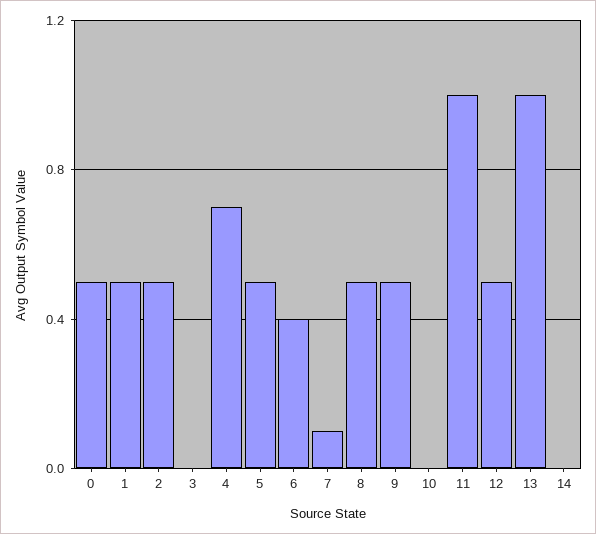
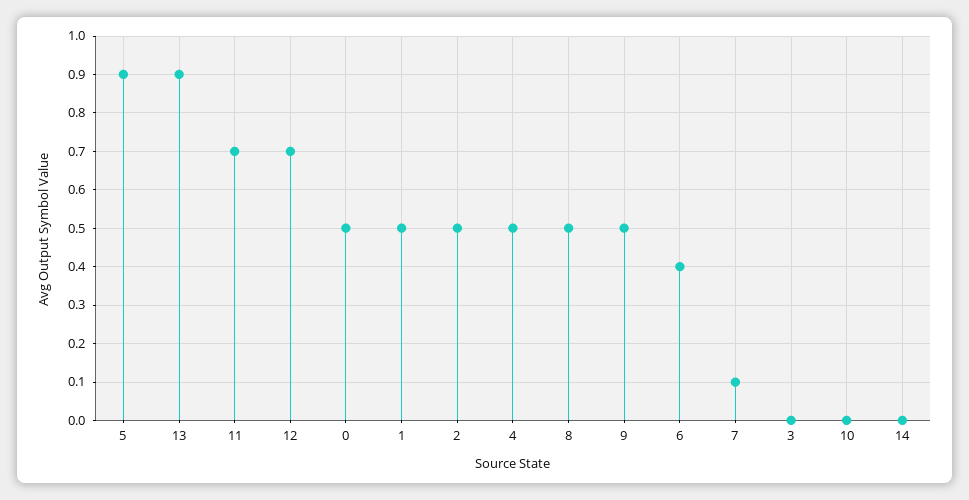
4: 0.7 -> 0.5
5: 0.5 -> 0.9
11: 1 -> 0.7
12: 0.5 -> 0.7
13: 1 -> 0.9

